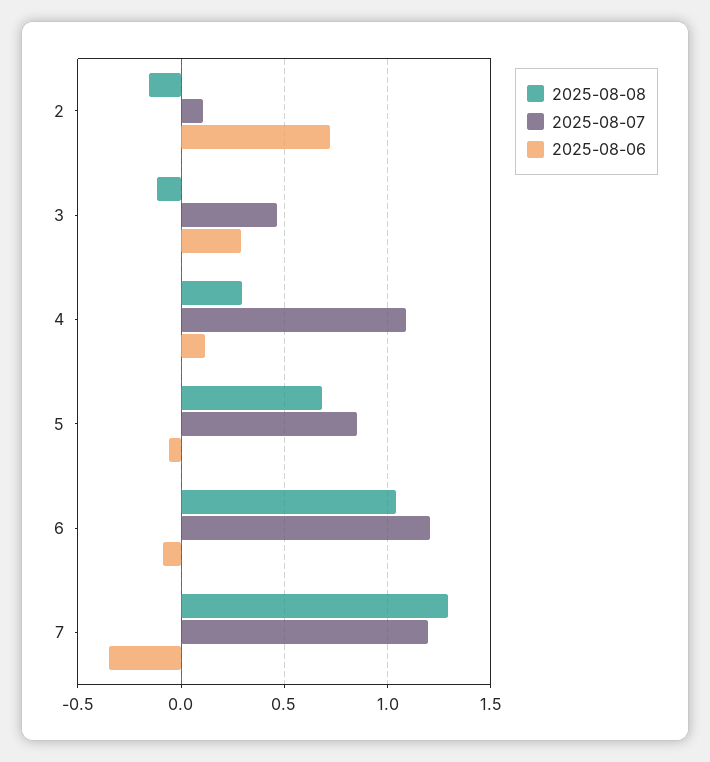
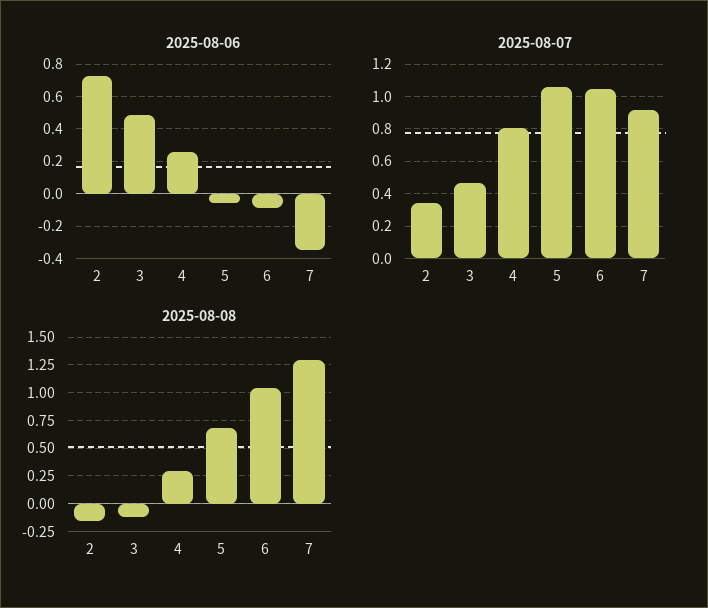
2025-08-07, 2: 0.1 -> 0.35
2025-08-06, 3: 0.3 -> 0.5
2025-08-07, 4: 1.1 -> 0.8
2025-08-06, 4: 0.1 -> 0.25
2025-08-07, 5: 0.85 -> 1.05
2025-08-07, 6: 1.2 -> 1.05
2025-08-07, 7: 1.2 -> 0.9

